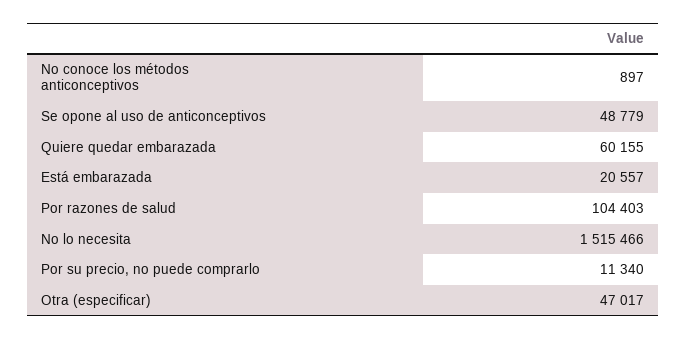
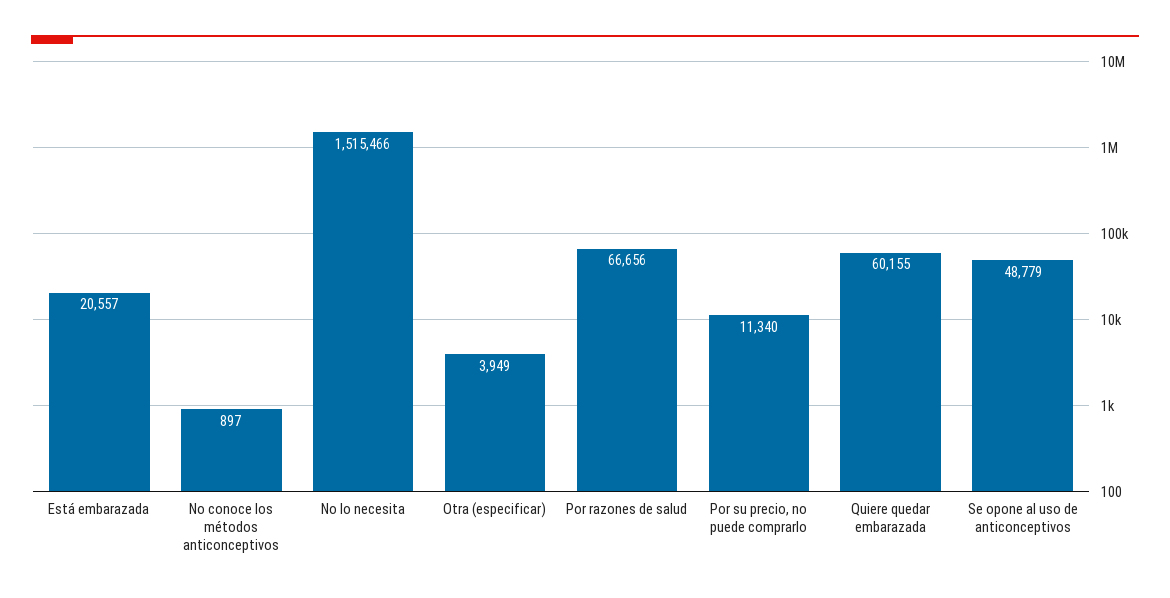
Por razones de salud: 104403 -> 66656
Otra (especificar): 47017 -> 3949

